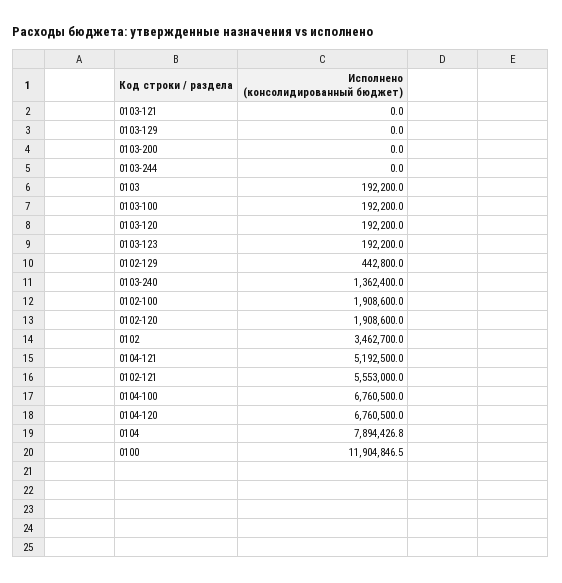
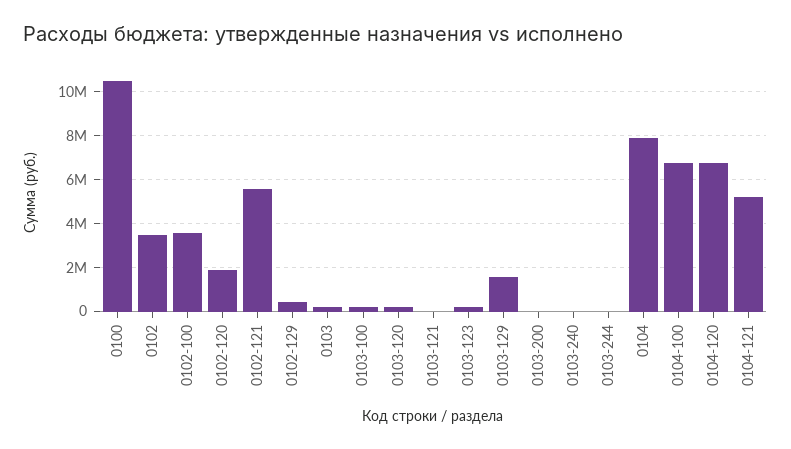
0103-129: 0 -> 1500000
0103-240: 1362400 -> 0
0102-100: 1908600 -> 3500000
0100: 11904846.5 -> 10500000

